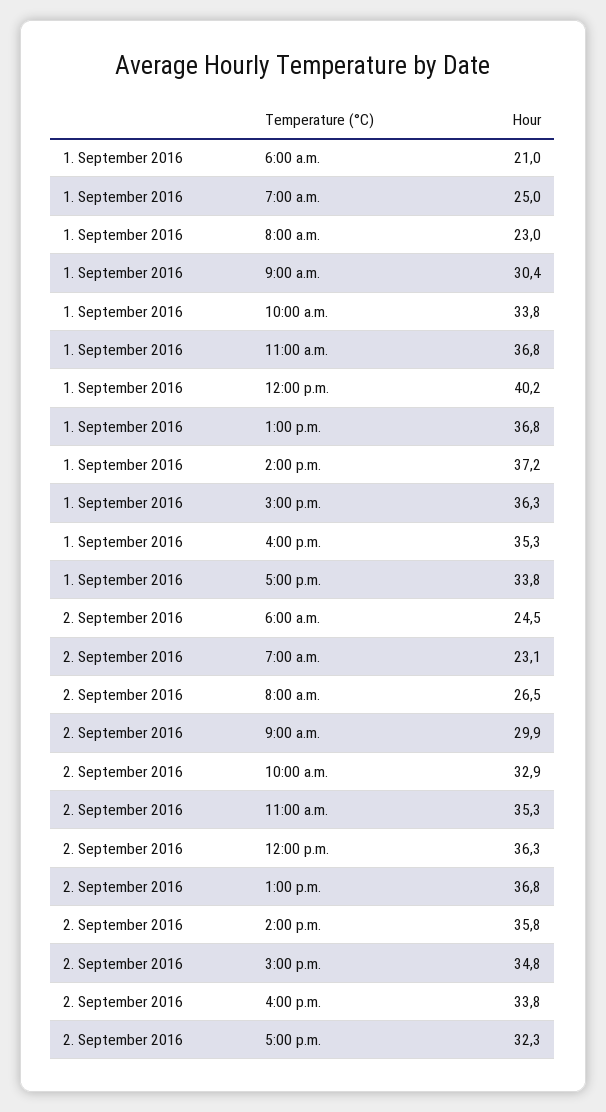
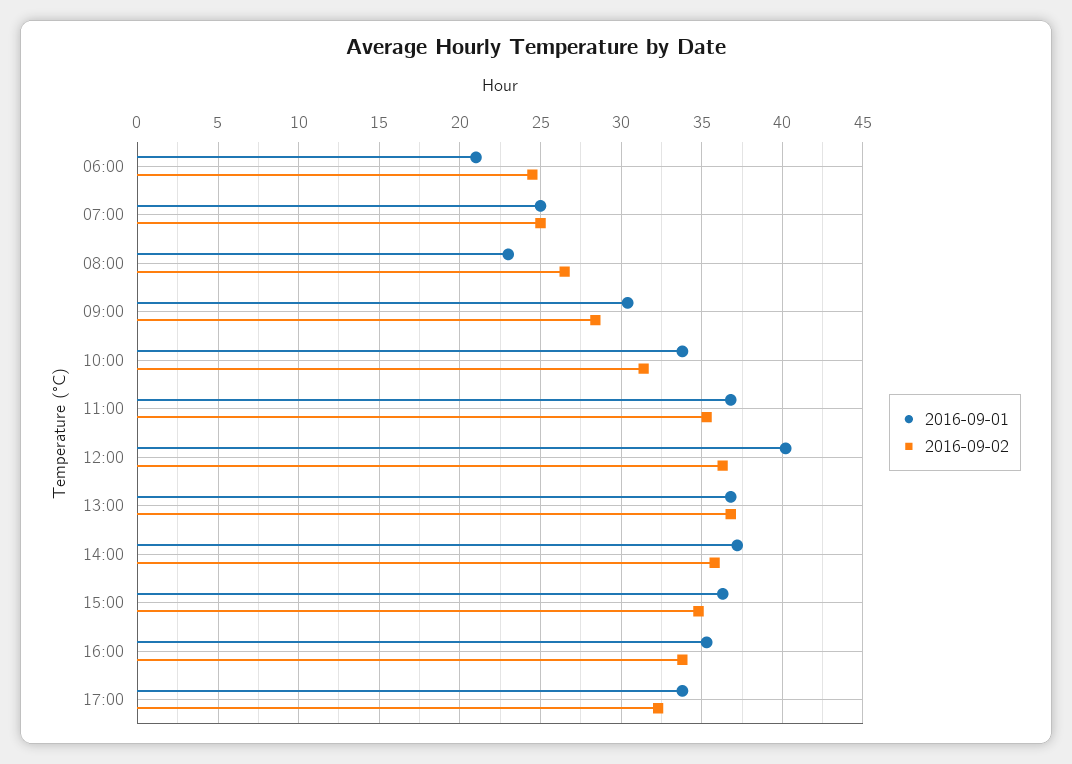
2. September 2016, 7:00 a.m.: 23.1 -> 25
2. September 2016, 9:00 a.m.: 29.9 -> 28.5
2. September 2016, 10:00 a.m.: 32.9 -> 31.5

